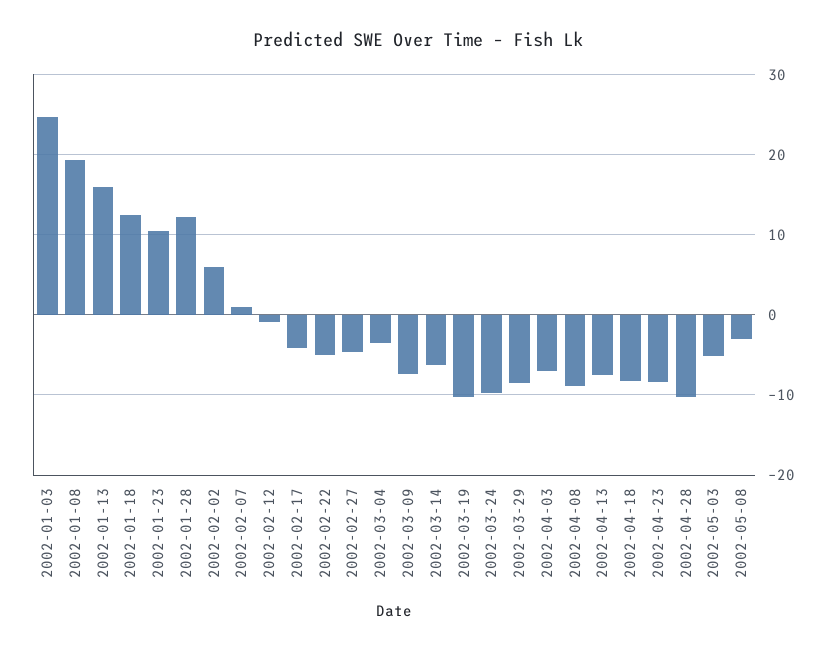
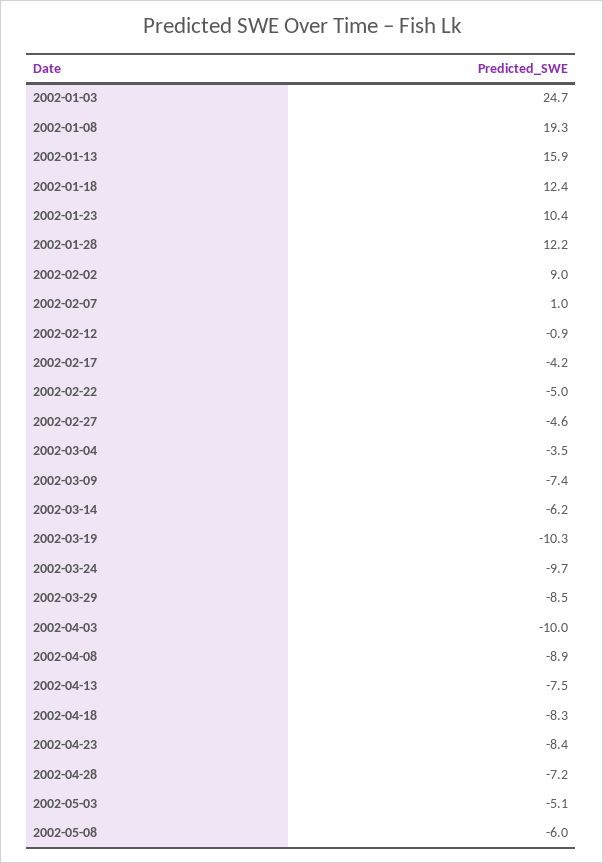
2002-02-02: 6 -> 9
2002-04-03: -7 -> -10
2002-04-28: -10 -> -7.2
2002-05-08: -3 -> -6

